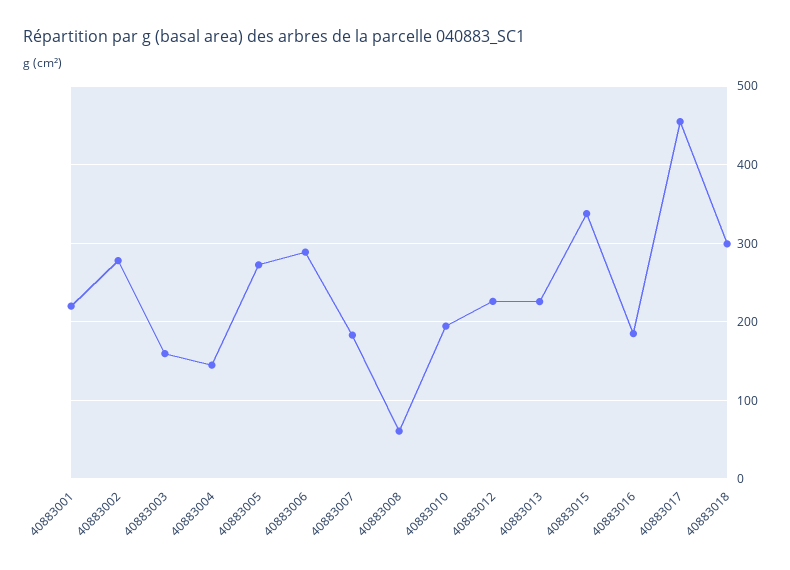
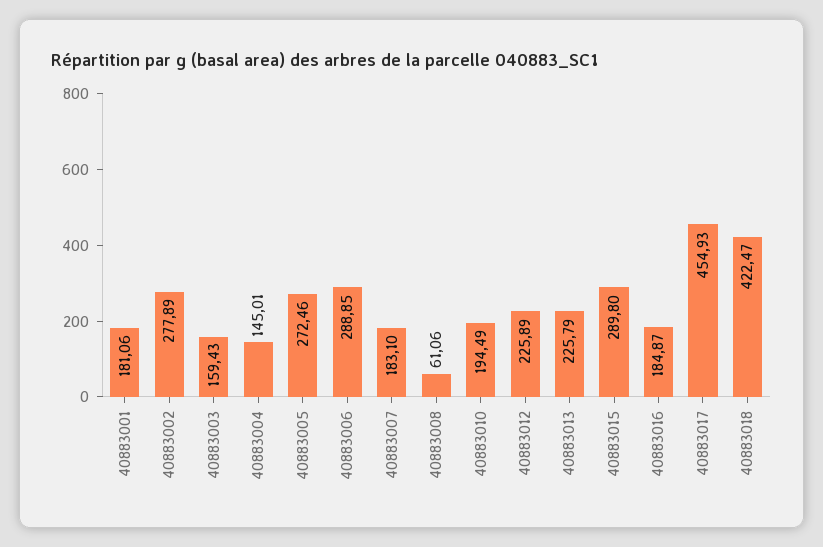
40883001: 220 -> 181.06
40883015: 340 -> 289.8
40883018: 300 -> 422.47

